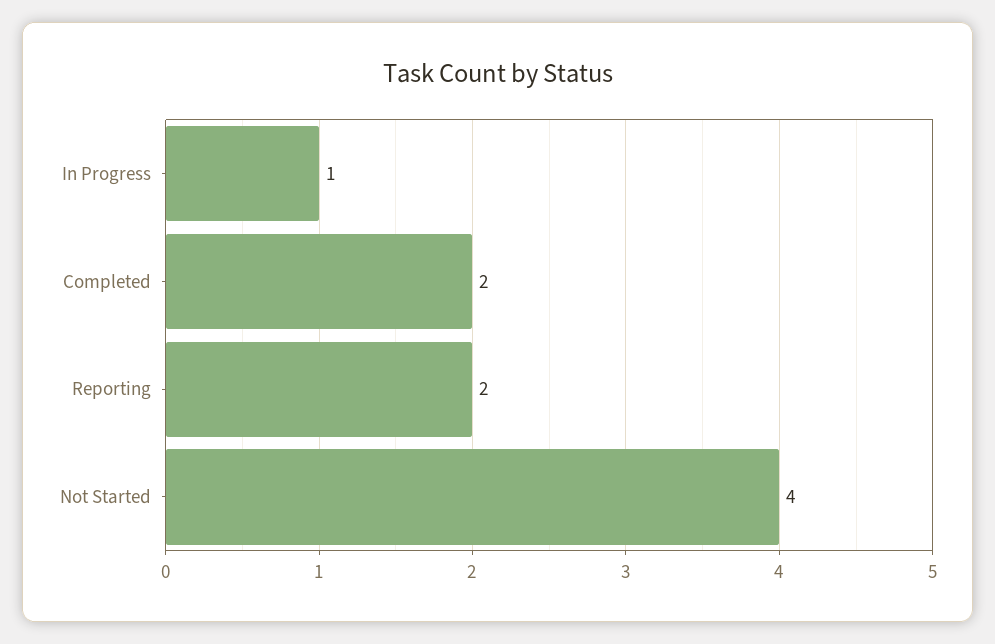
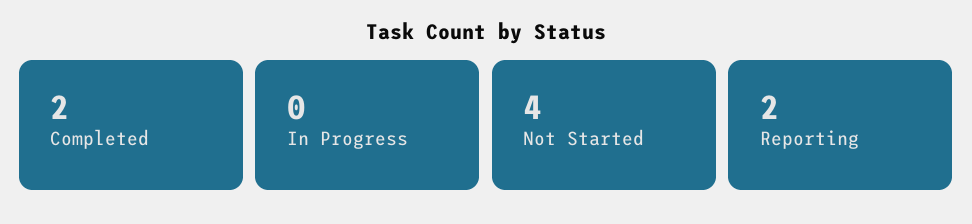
In Progress: 1 -> 0

